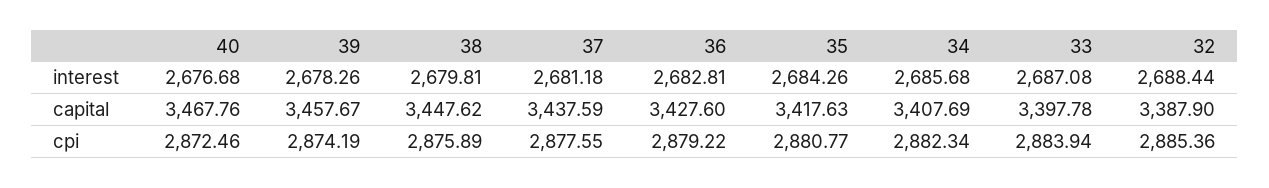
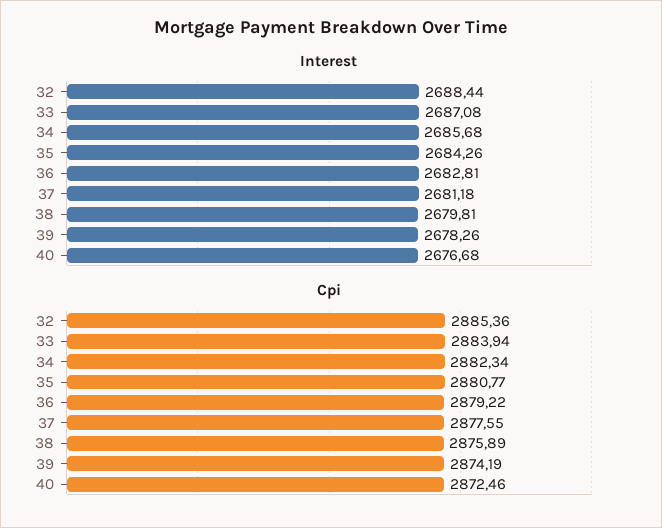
capital, 40: 3467.76 -> none
capital, 39: 3457.67 -> none
capital, 38: 3447.62 -> none
capital, 37: 3437.59 -> none
capital, 36: 3427.6 -> none
capital, 35: 3417.63 -> none
capital, 34: 3407.69 -> none
capital, 33: 3397.78 -> none
capital, 32: 3387.9 -> none

